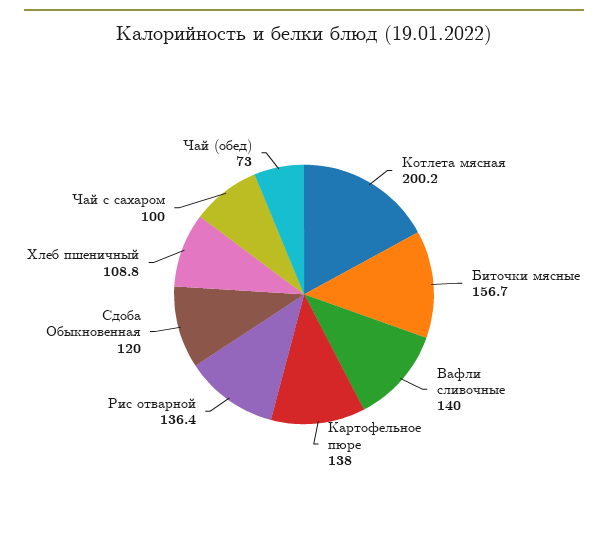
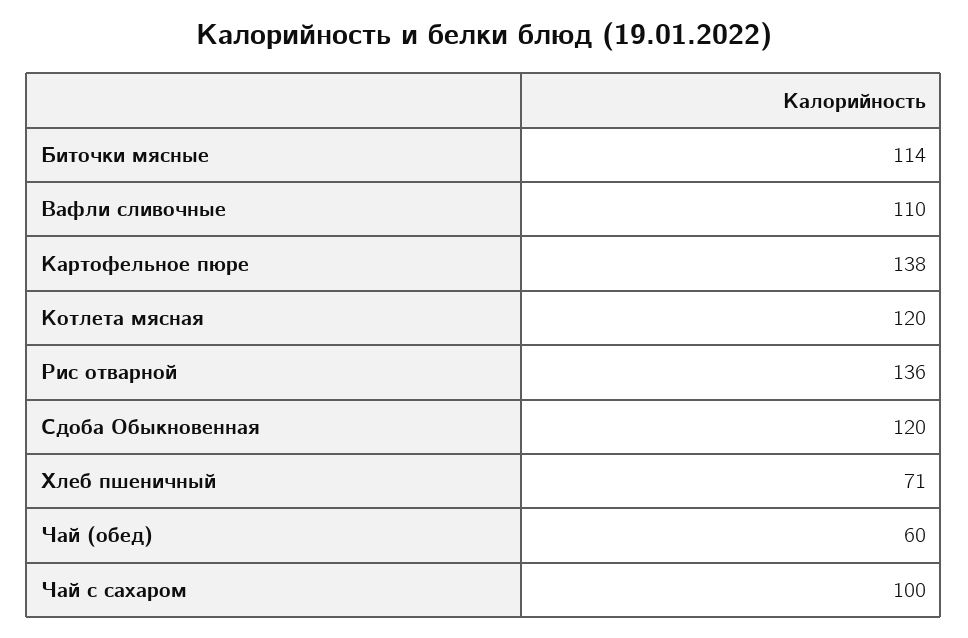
Котлета мясная: 200.2 -> 120
Биточки мясные: 156.7 -> 114
Вафли сливочные: 140 -> 110
Хлеб пшеничный: 108.8 -> 71
Чай (обед): 73 -> 60

